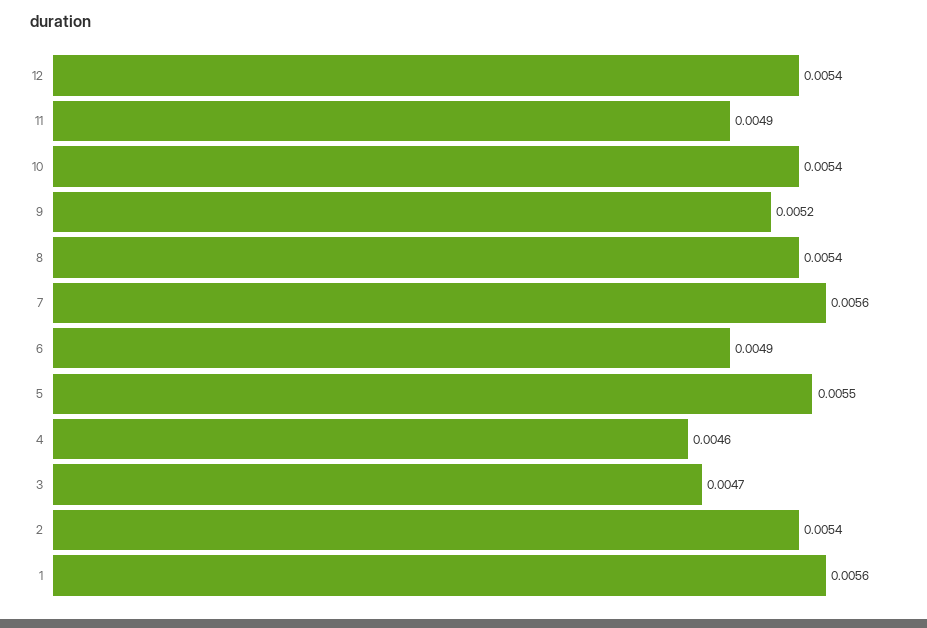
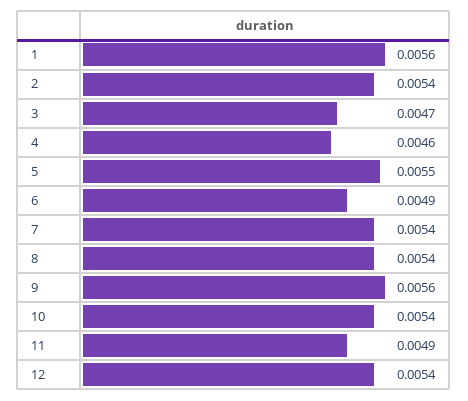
9: 0.0052 -> 0.0056
7: 0.0056 -> 0.0054

